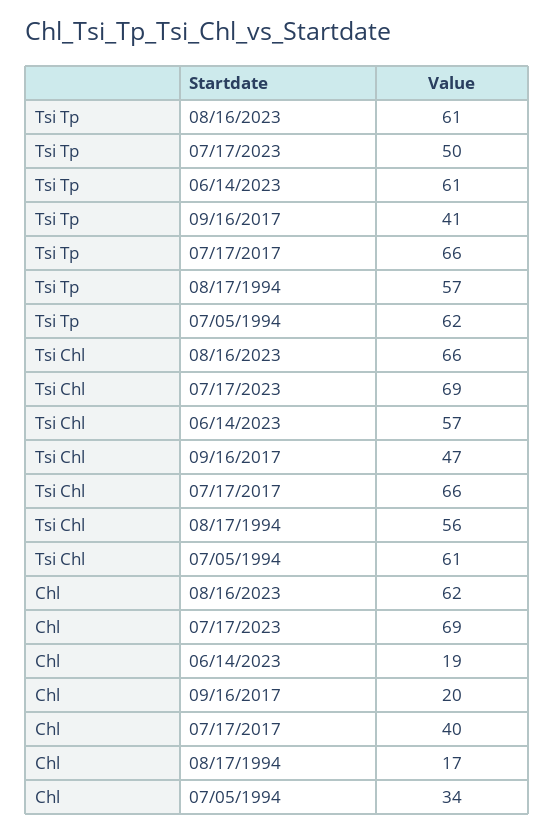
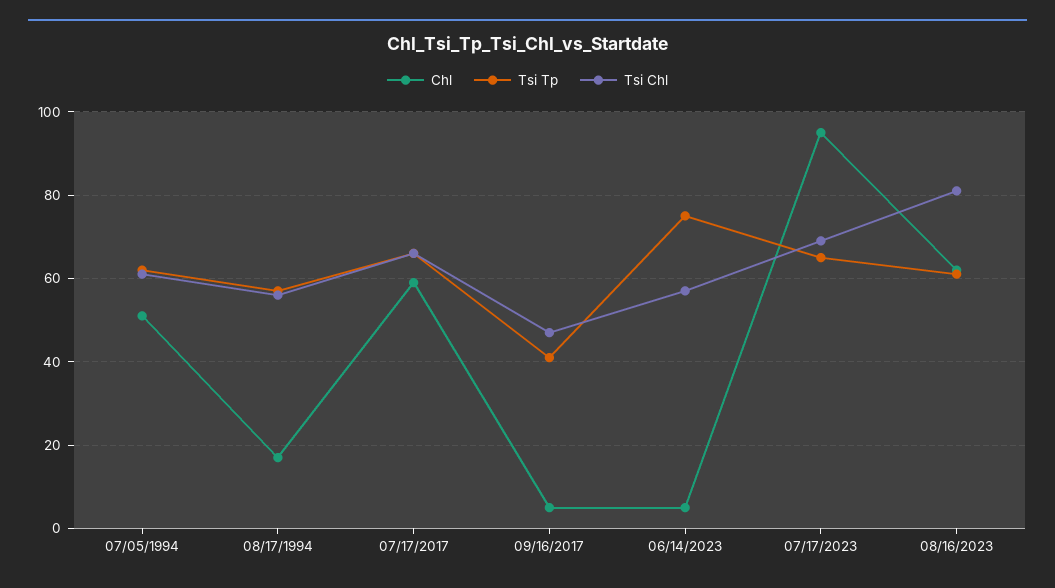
Tsi Tp, 07/17/2023: 50 -> 65
Tsi Tp, 06/14/2023: 61 -> 75
Tsi Chl, 08/16/2023: 66 -> 80
Chl, 07/17/2023: 69 -> 95
Chl, 06/14/2023: 19 -> 5
Chl, 09/16/2017: 20 -> 5
Chl, 07/17/2017: 40 -> 60
Chl, 07/05/1994: 34 -> 50

